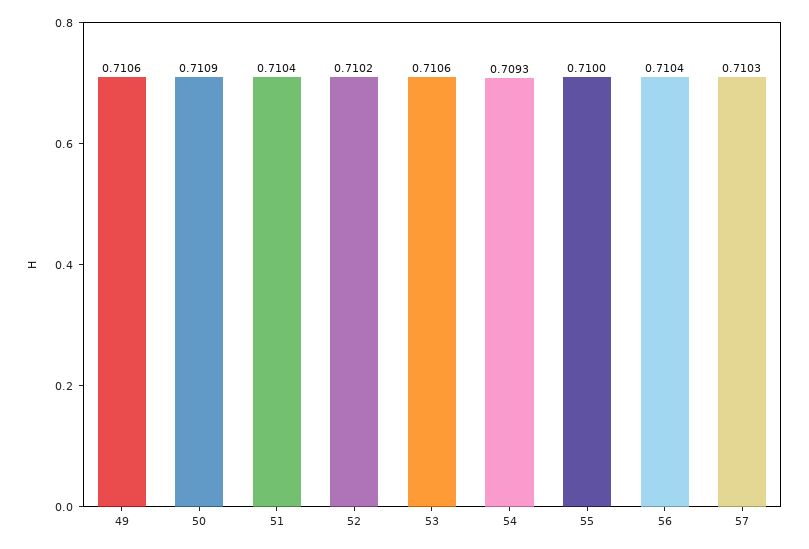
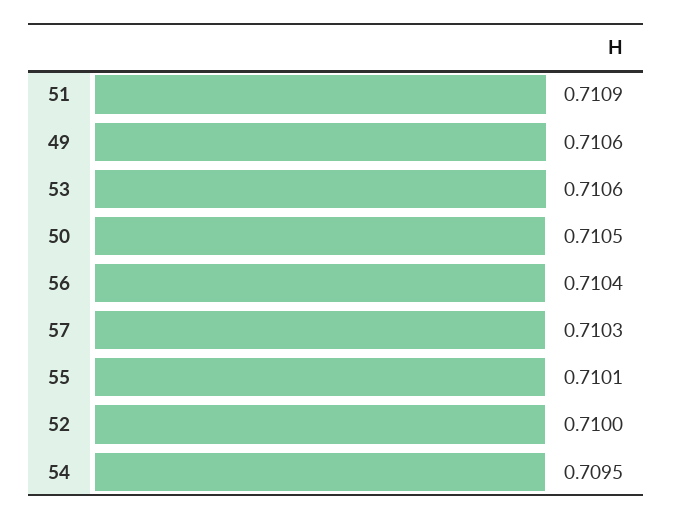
50: 0.7109 -> 0.7105
51: 0.7104 -> 0.7109
52: 0.7102 -> 0.71
54: 0.7093 -> 0.7095
55: 0.71 -> 0.7101

